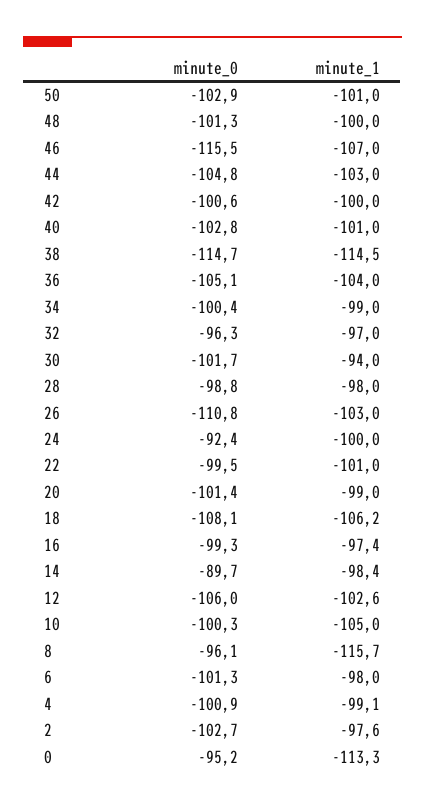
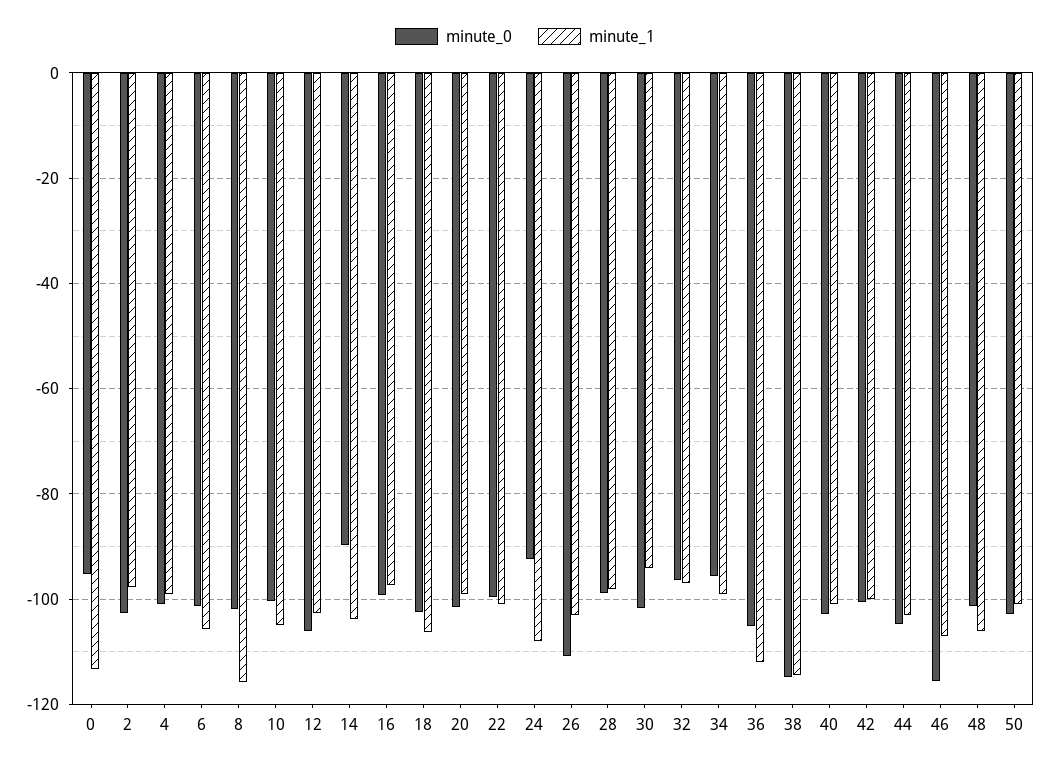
minute_1, 48: -100 -> -106
minute_1, 36: -104 -> -112
minute_0, 34: -100.4 -> -96
minute_1, 24: -100 -> -108
minute_0, 18: -108.1 -> -102
minute_1, 14: -98.4 -> -104
minute_0, 8: -96.1 -> -102
minute_1, 6: -98 -> -106

